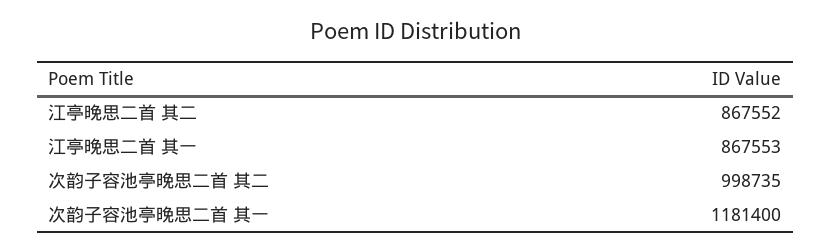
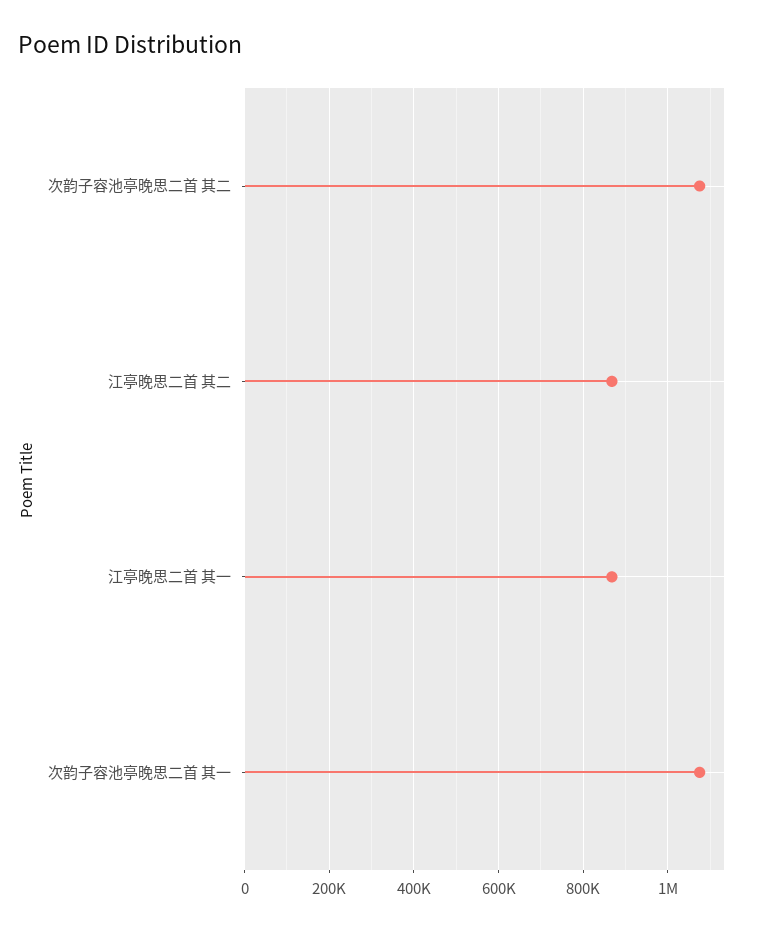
次韵子容池亭晚思二首 其二: 998735 -> 1080000
次韵子容池亭晚思二首 其一: 1181400 -> 1080000

